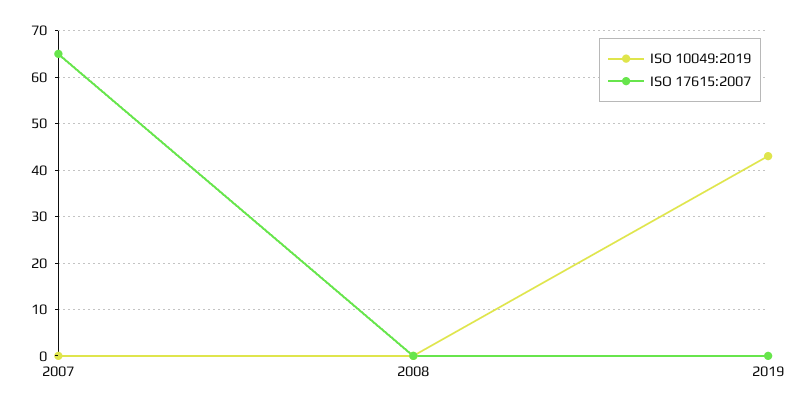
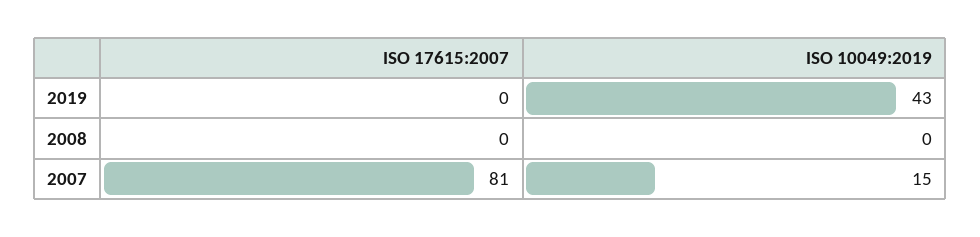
ISO 10049:2019, 2007: 0 -> 15
ISO 17615:2007, 2007: 65 -> 81

